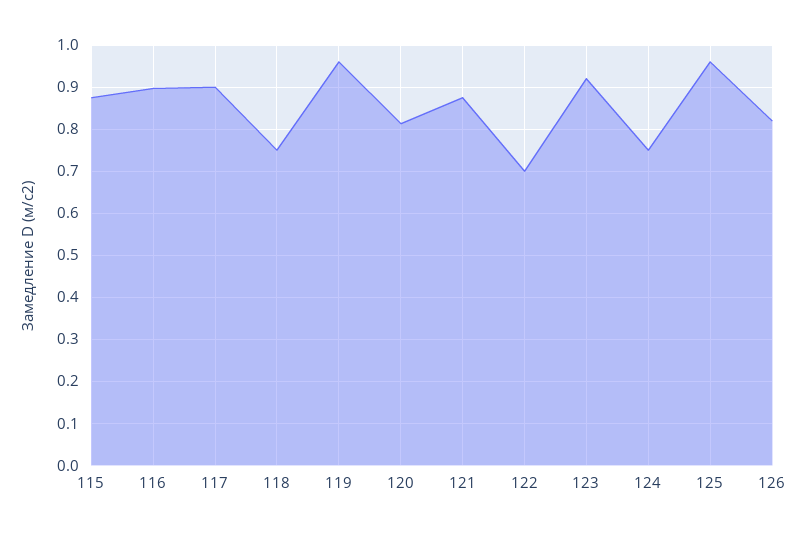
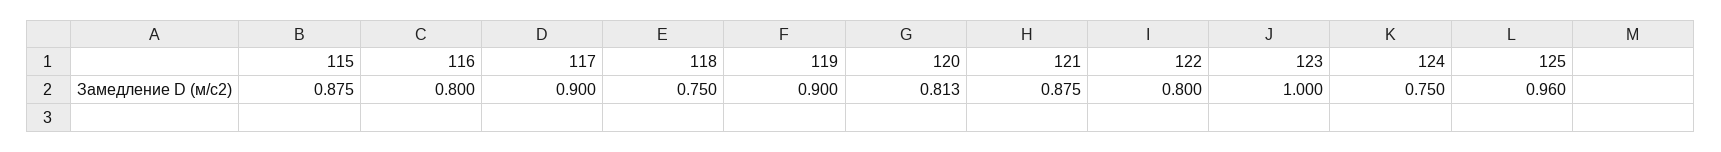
116: 0.9 -> 0.8
119: 0.96 -> 0.9
122: 0.7 -> 0.8
123: 0.92 -> 1
126: 0.82 -> none

